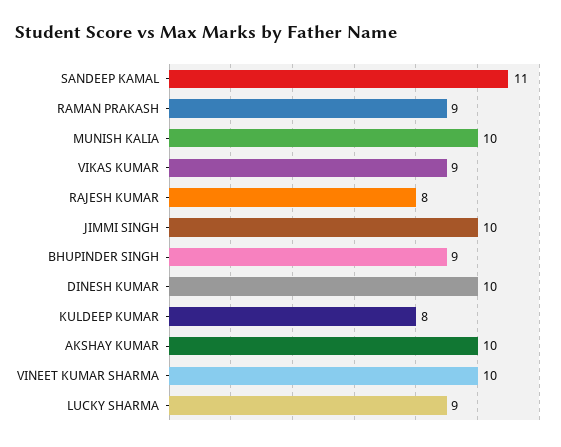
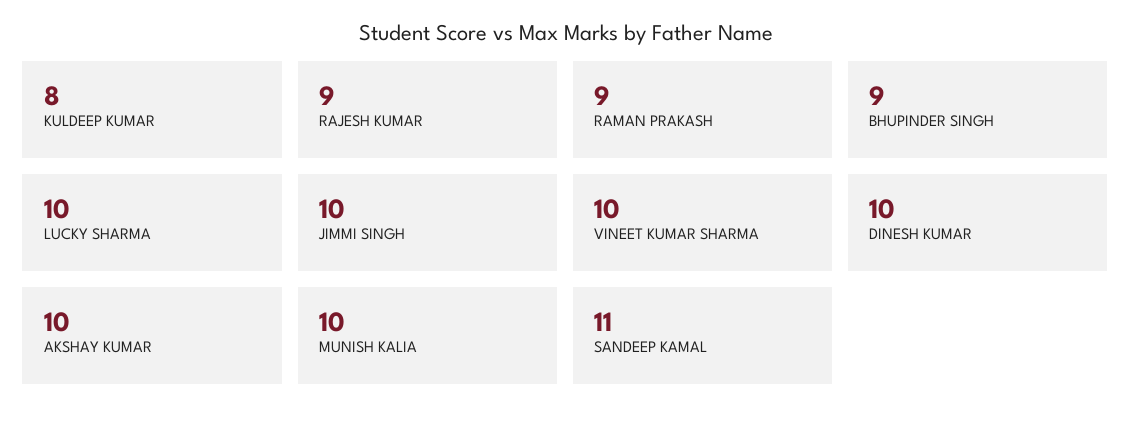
VIKAS KUMAR: 9 -> none
RAJESH KUMAR: 8 -> 9
LUCKY SHARMA: 9 -> 10

